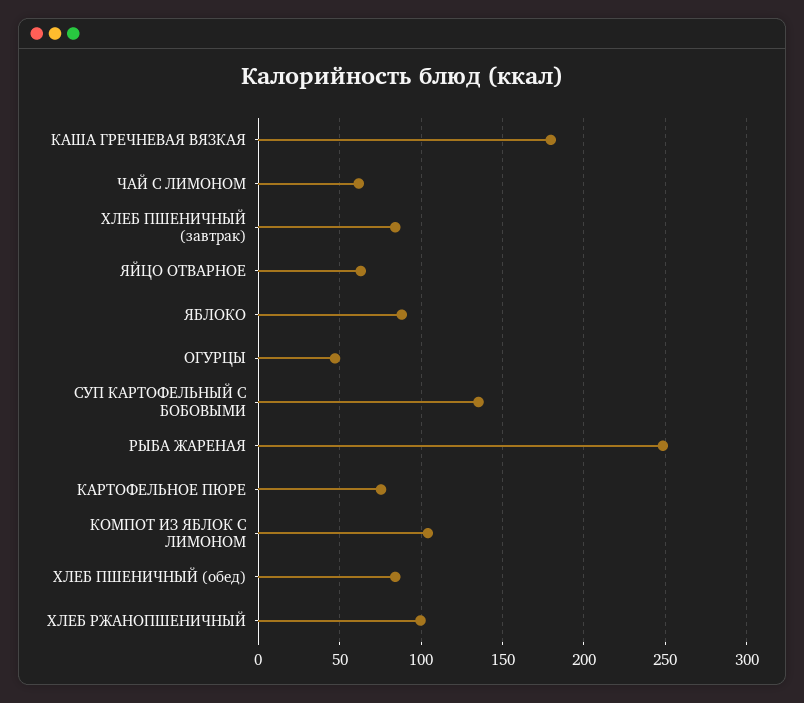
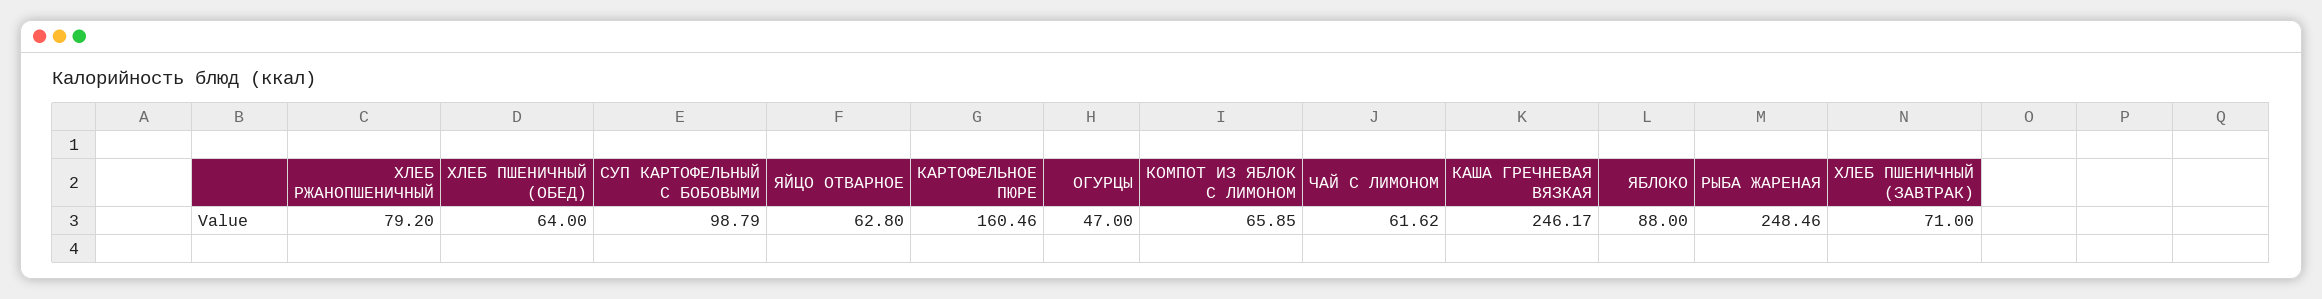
КАША ГРЕЧНЕВАЯ ВЯЗКАЯ: 180 -> 246.17
ХЛЕБ ПШЕНИЧНЫЙ (завтрак): 85 -> 71
СУП КАРТОФЕЛЬНЫЙ С БОБОВЫМИ: 135 -> 98.79
КАРТОФЕЛЬНОЕ ПЮРЕ: 75 -> 160.46
КОМПОТ ИЗ ЯБЛОК С ЛИМОНОМ: 105 -> 65.85
ХЛЕБ ПШЕНИЧНЫЙ (обед): 85 -> 64
ХЛЕБ РЖАНОПШЕНИЧНЫЙ: 100 -> 79.2

